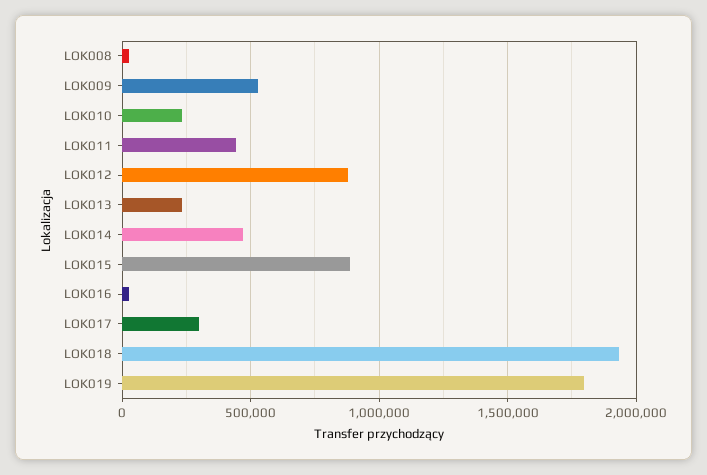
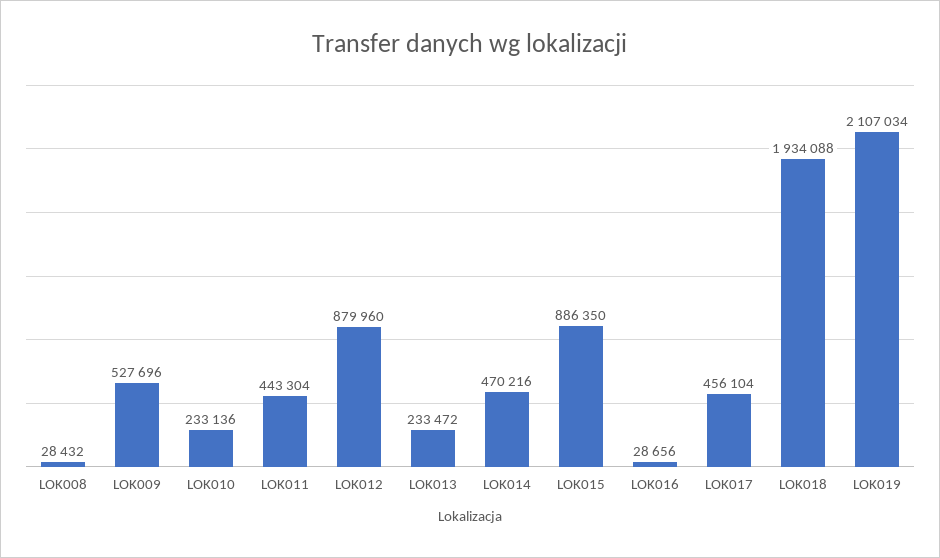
LOK017: 300000 -> 456104
LOK019: 1800000 -> 2107034

